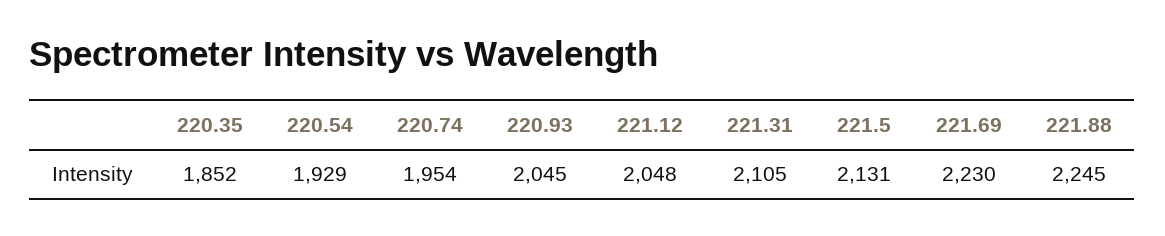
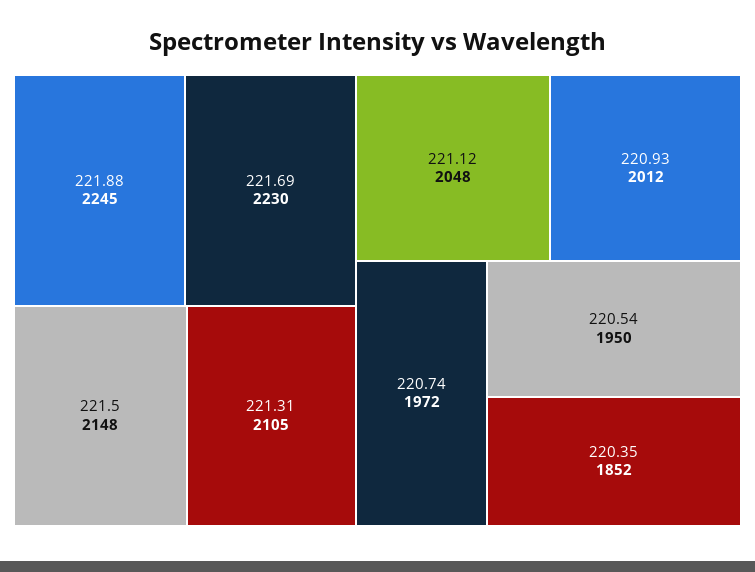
220.54: 1929 -> 1950
220.74: 1954 -> 1972
220.93: 2045 -> 2012
221.5: 2131 -> 2148

